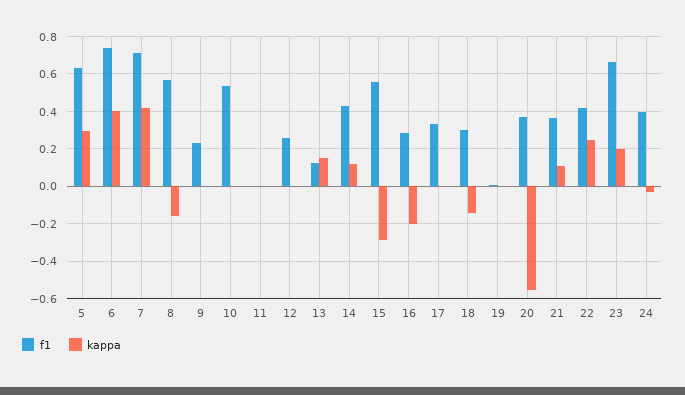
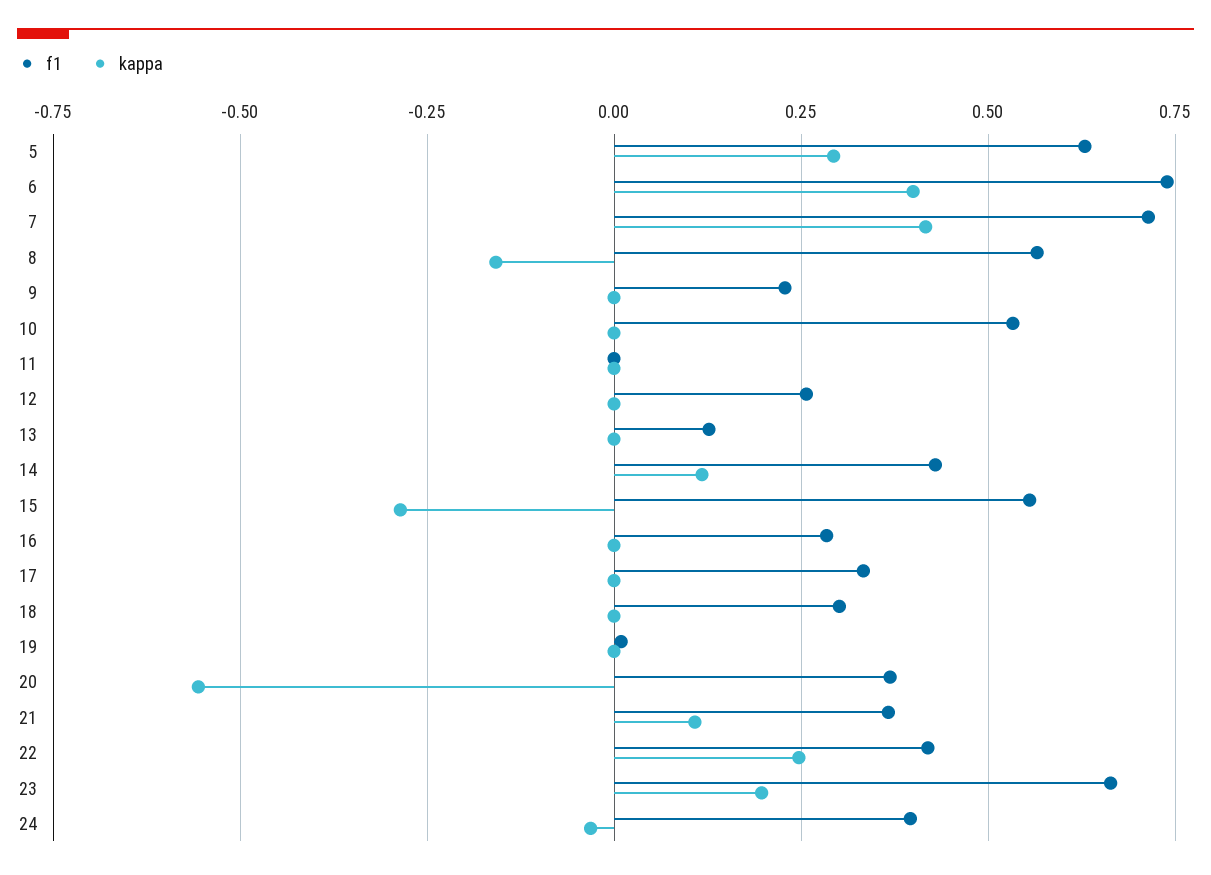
kappa, 13: 0.15 -> 0
kappa, 16: -0.2 -> 0
kappa, 18: -0.15 -> 0

